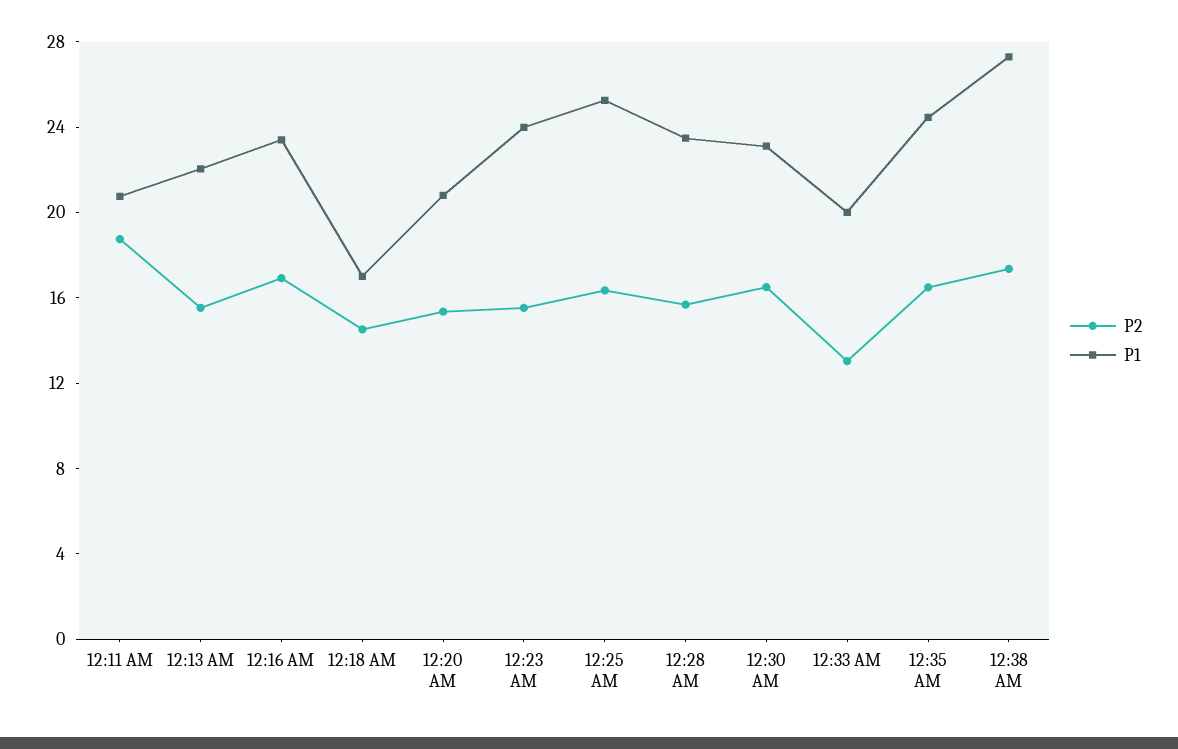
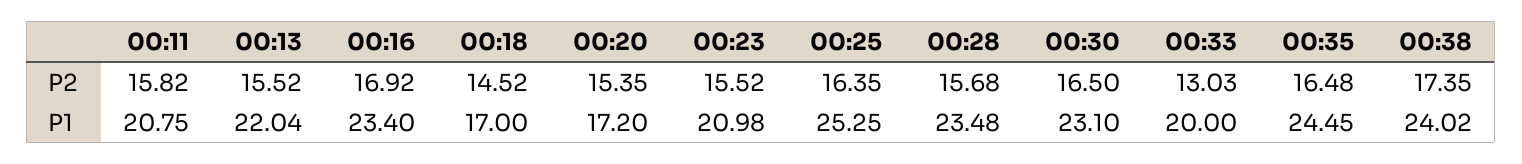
P2, 12:11 AM: 19 -> 15.82
P1, 12:20 AM: 21 -> 17.2
P1, 12:23 AM: 24 -> 20.98
P1, 12:38 AM: 27 -> 24.02

